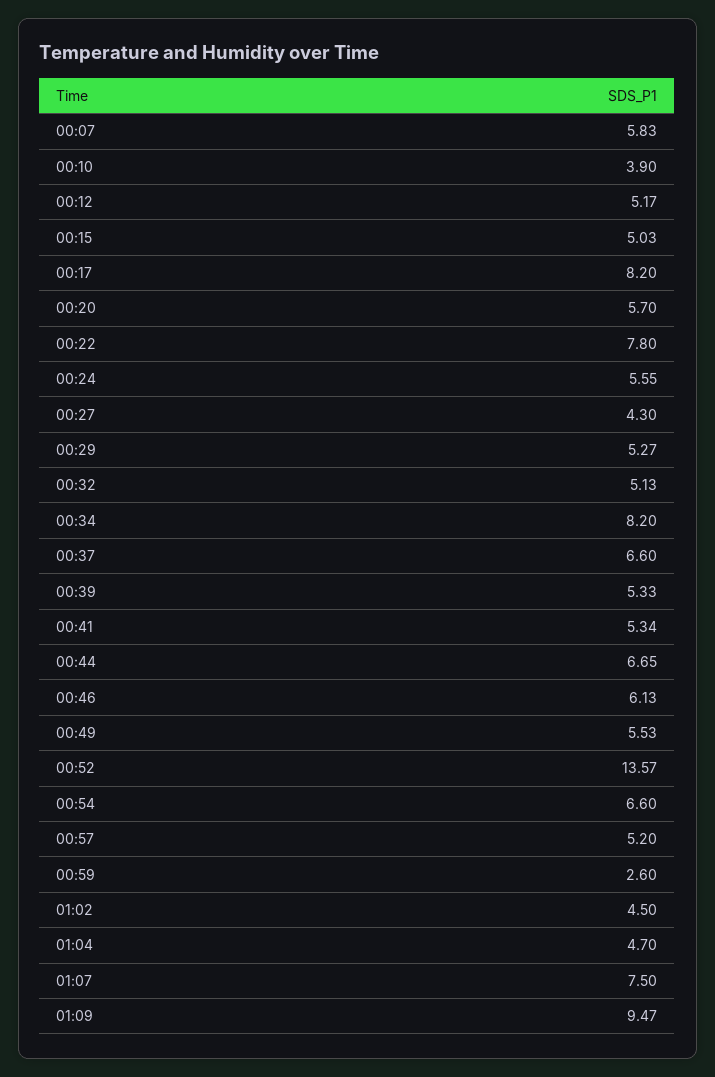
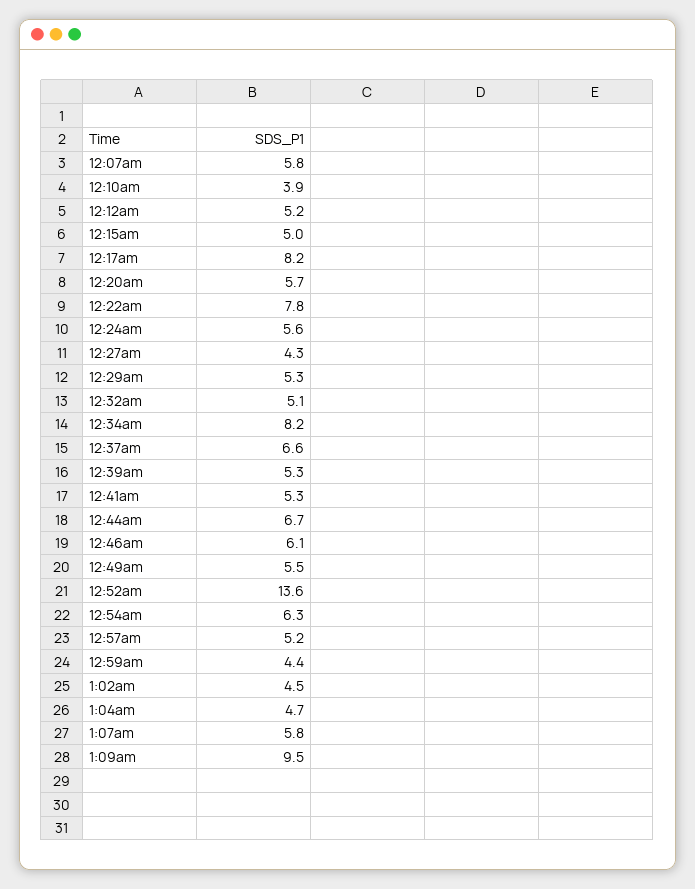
00:54: 6.6 -> 6.3
00:59: 2.6 -> 4.4
01:07: 7.5 -> 5.8

